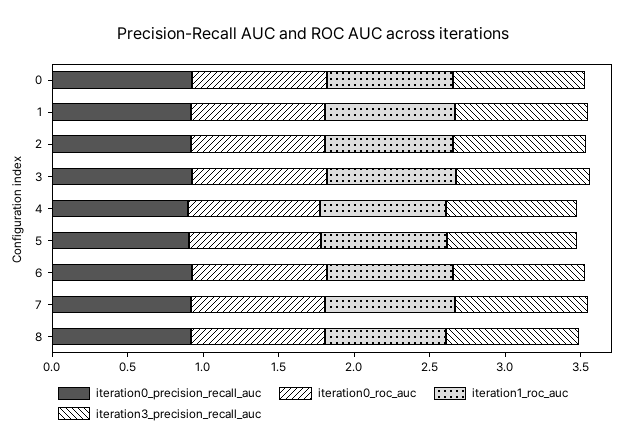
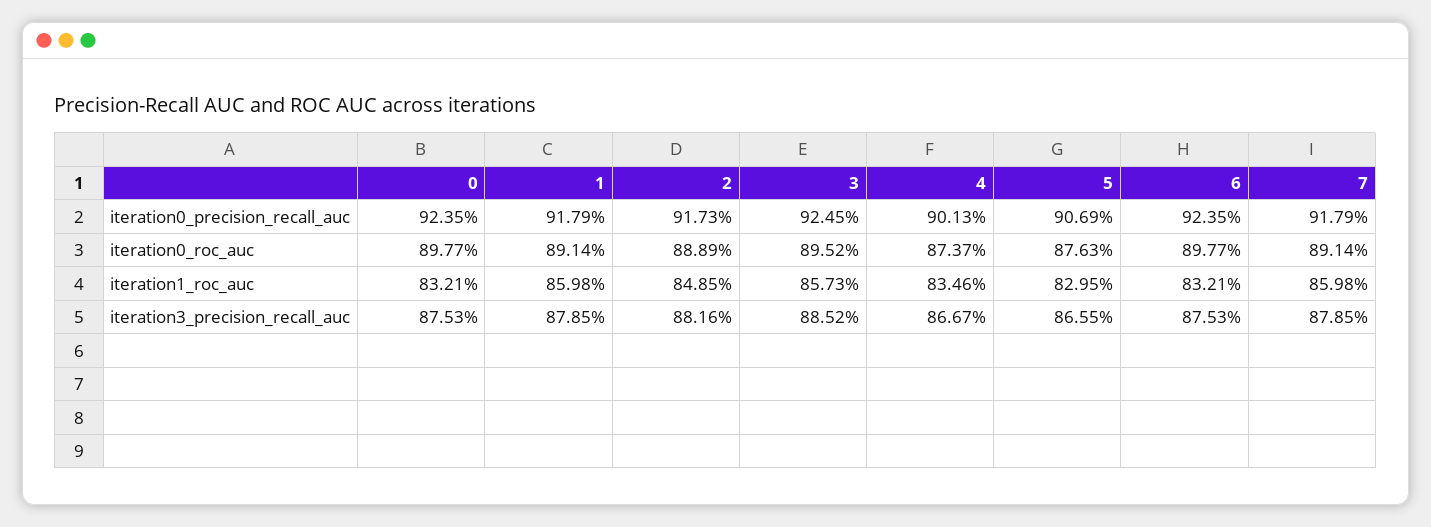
iteration0_precision_recall_auc, 8: 0.9 -> none
iteration0_roc_auc, 8: 0.9 -> none
iteration1_roc_auc, 8: 0.8 -> none
iteration3_precision_recall_auc, 8: 0.9 -> none

